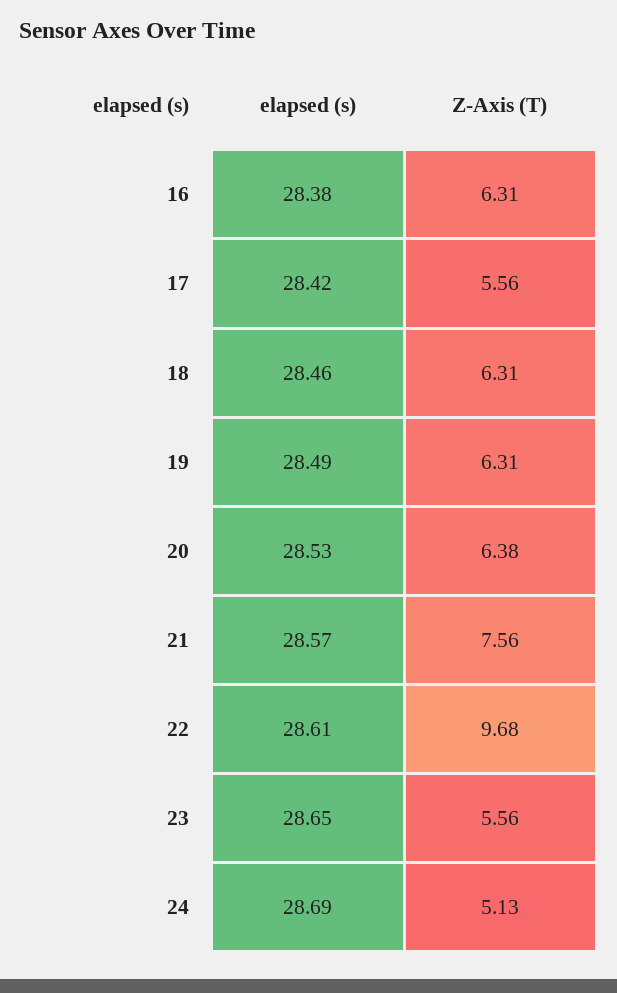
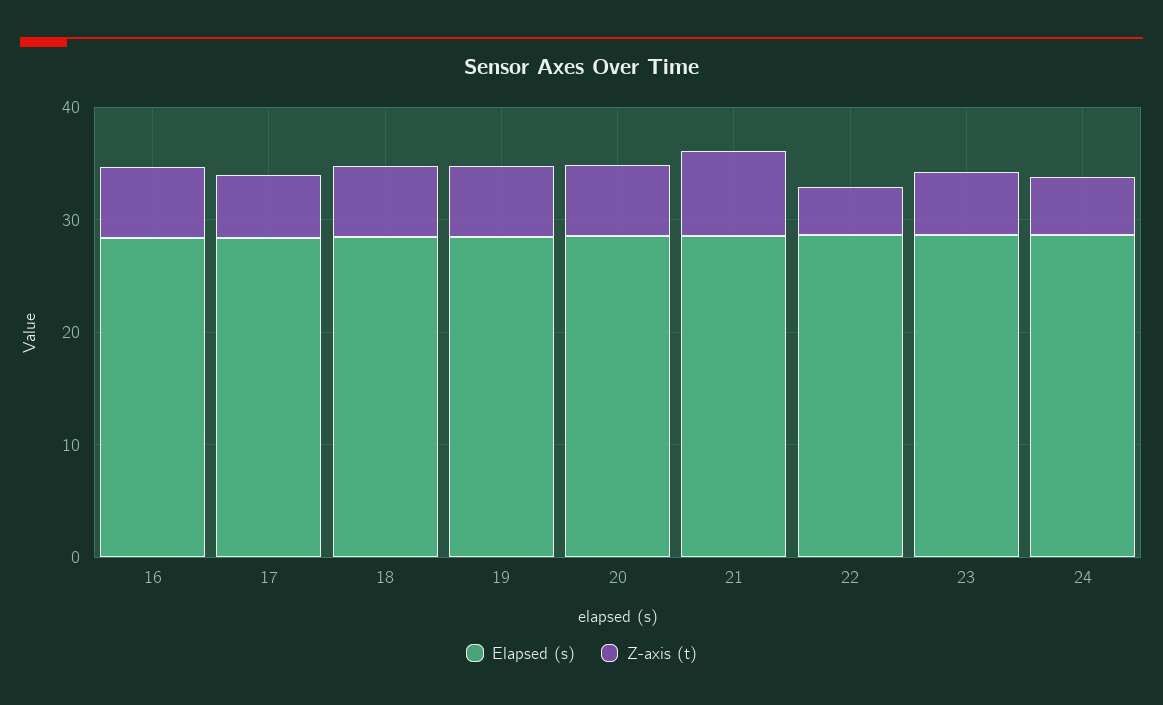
Z-Axis (T), 22: 9.68 -> 4

